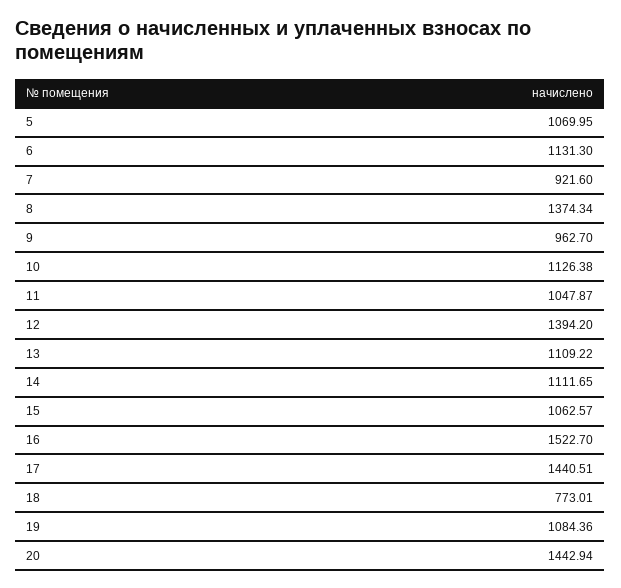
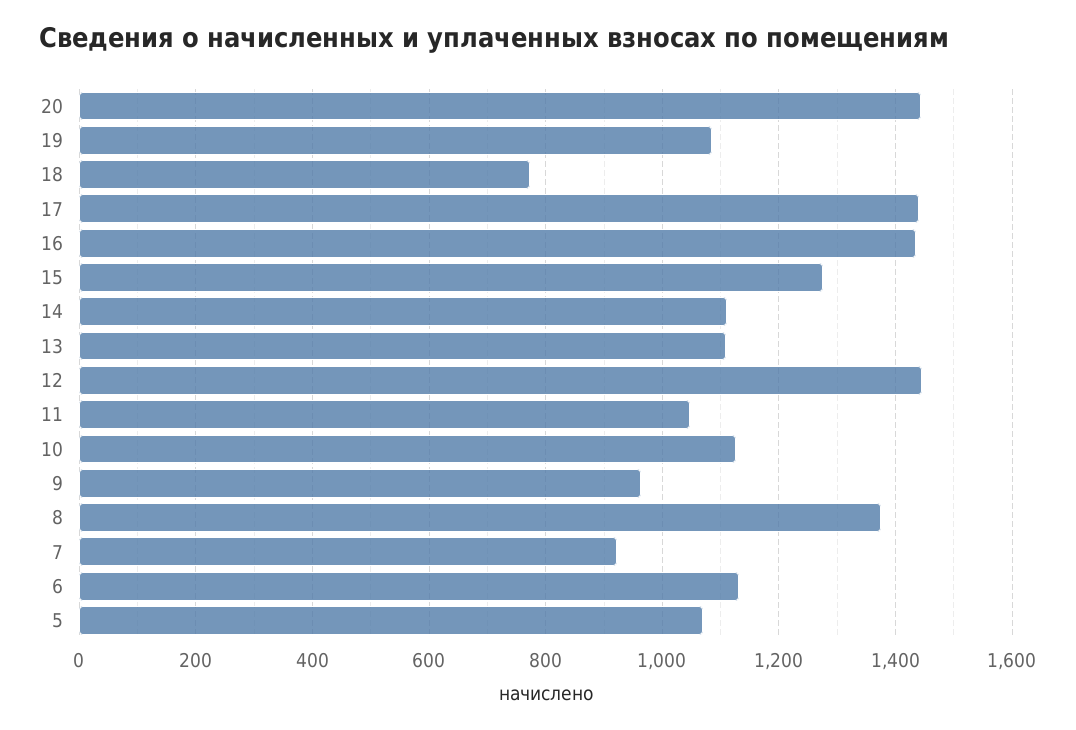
12: 1394.2 -> 1440
15: 1062.57 -> 1280
16: 1522.7 -> 1440

